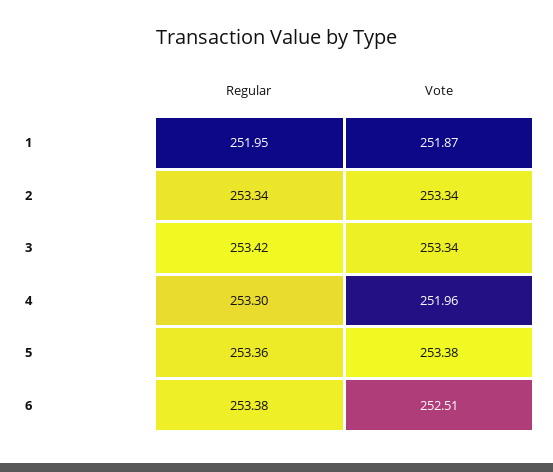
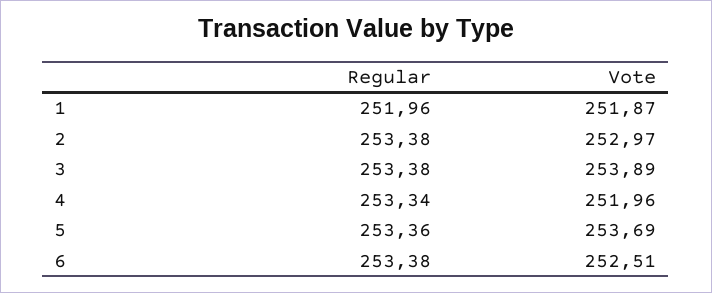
Regular, 1: 251.95 -> 251.96
Regular, 2: 253.34 -> 253.38
Vote, 2: 253.34 -> 252.97
Regular, 3: 253.42 -> 253.38
Vote, 3: 253.34 -> 253.89
Regular, 4: 253.3 -> 253.34
Vote, 5: 253.38 -> 253.69

